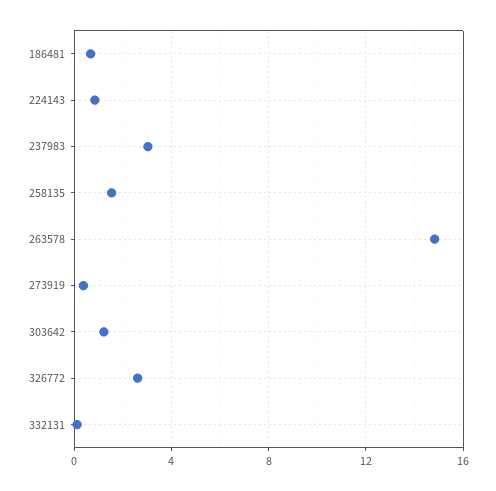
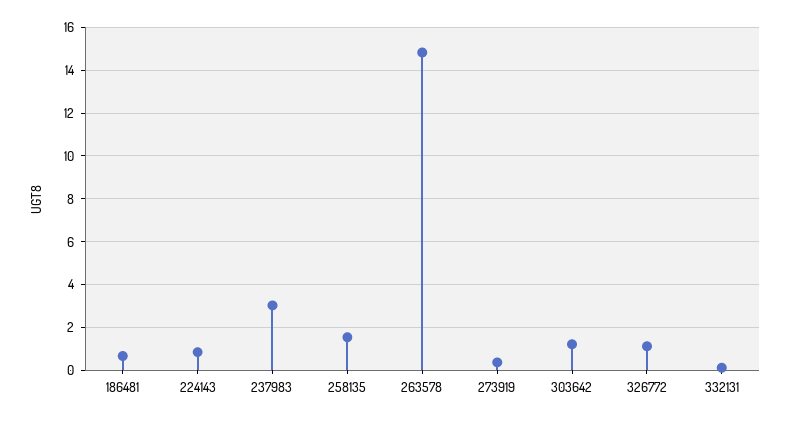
326772: 2.5 -> 1

